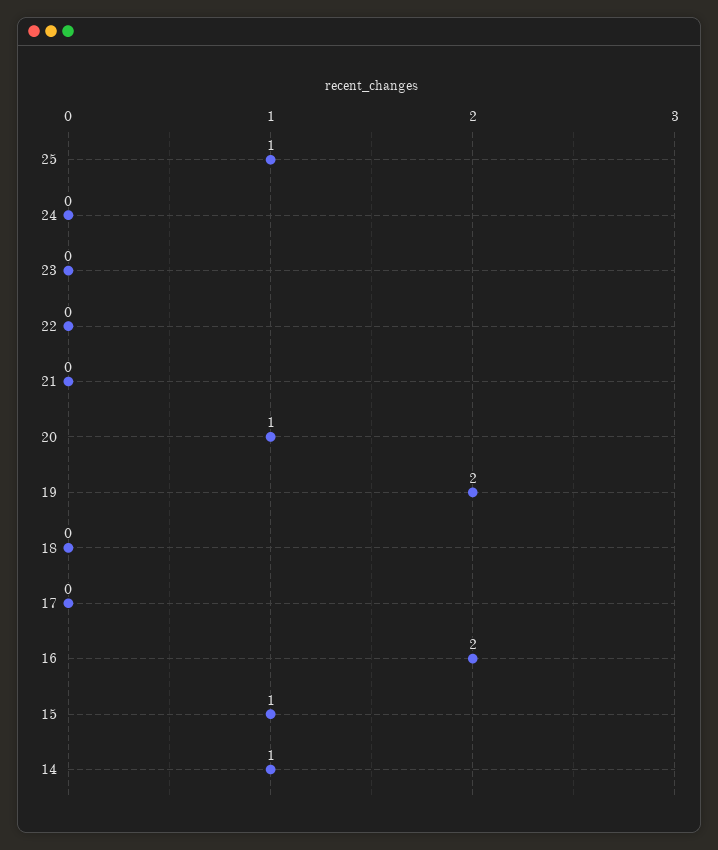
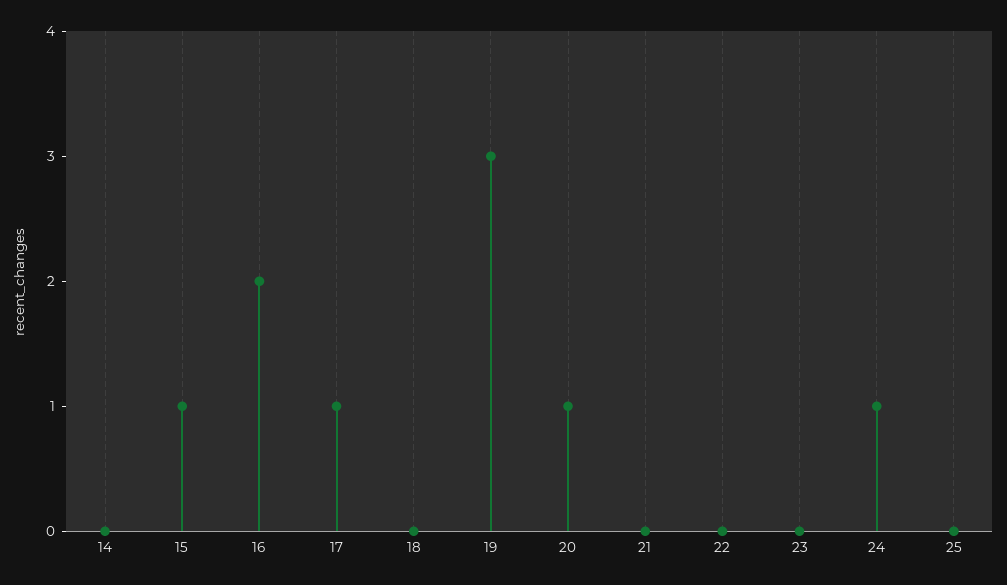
25: 1 -> 0
24: 0 -> 1
19: 2 -> 3
17: 0 -> 1
14: 1 -> 0

